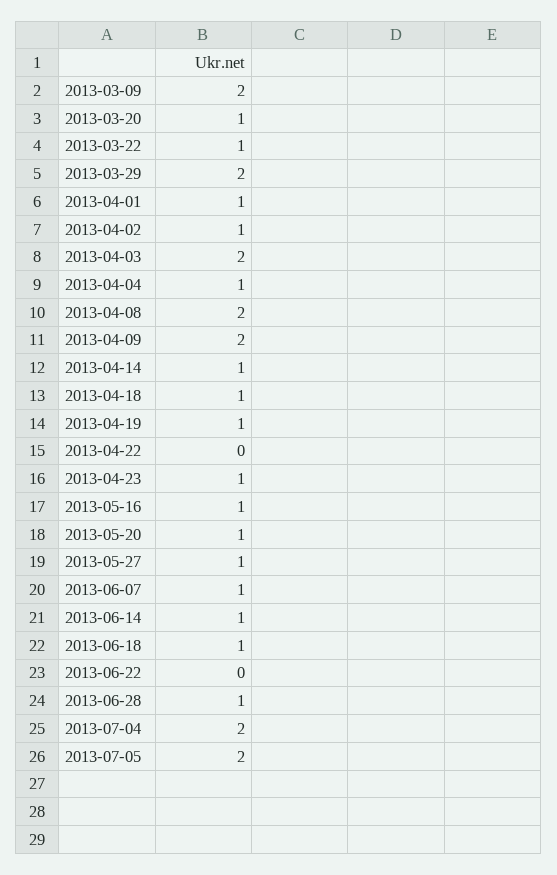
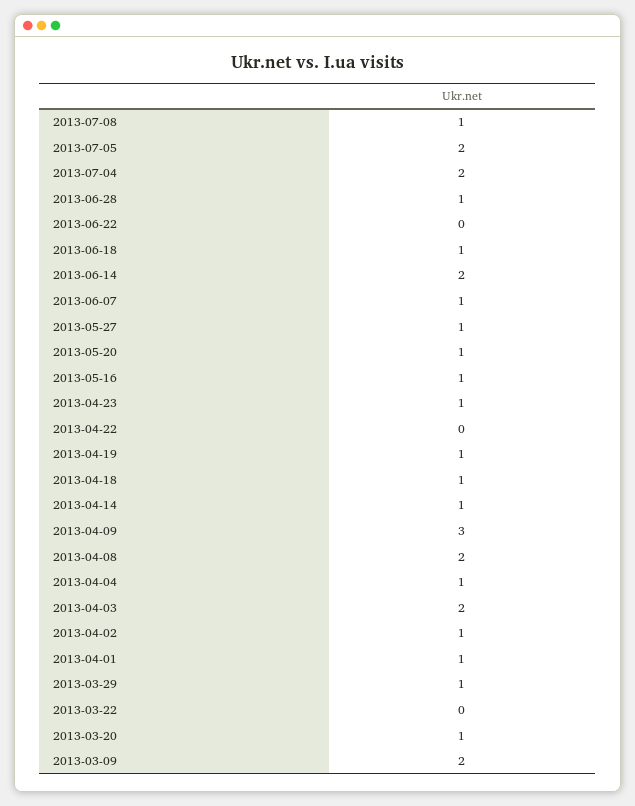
2013-03-22: 1 -> 0
2013-03-29: 2 -> 1
2013-04-09: 2 -> 3
2013-06-14: 1 -> 2
2013-07-08: none -> 1

